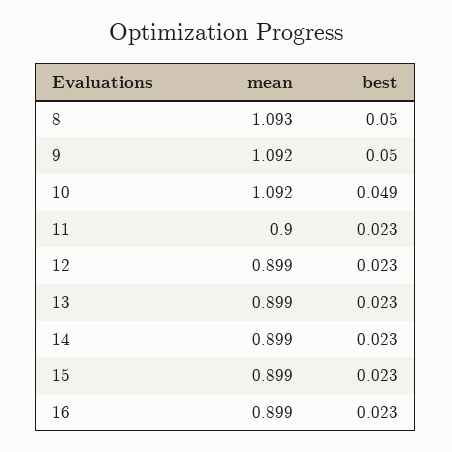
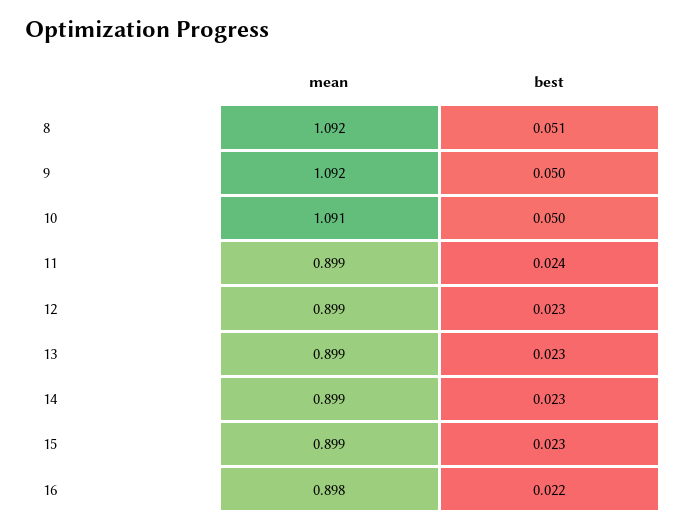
mean, 8: 1.093 -> 1.092
best, 8: 0.05 -> 0.051
mean, 10: 1.092 -> 1.091
best, 10: 0.049 -> 0.05
mean, 11: 0.9 -> 0.899
best, 11: 0.023 -> 0.024
mean, 16: 0.899 -> 0.898
best, 16: 0.023 -> 0.022

